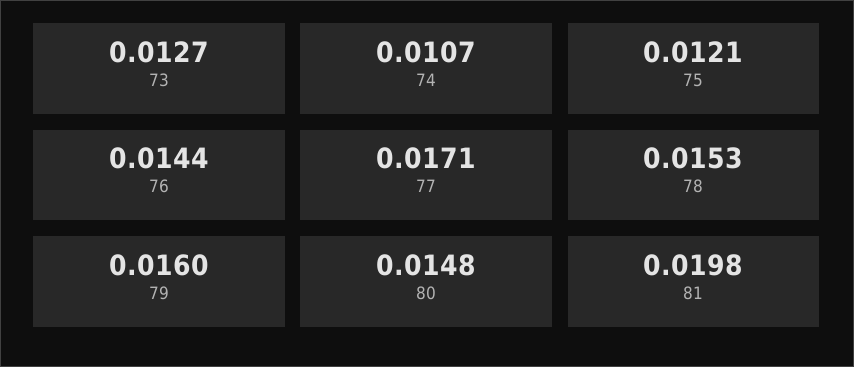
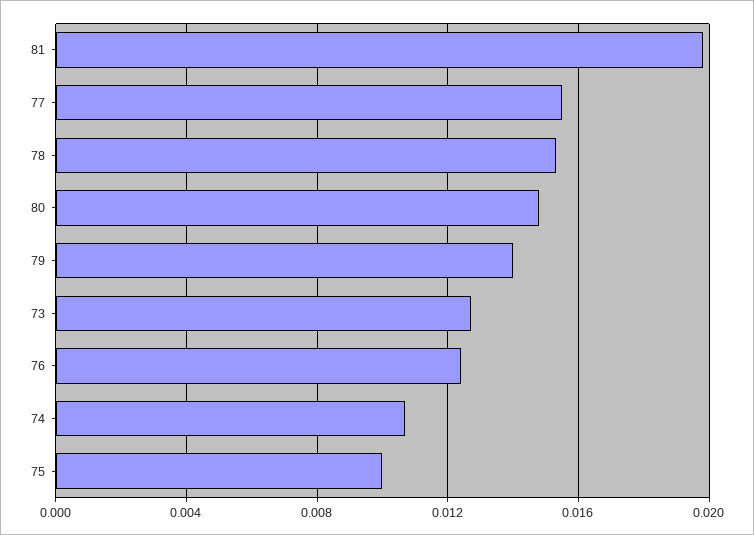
75: 0.0121 -> 0.01
76: 0.0144 -> 0.0125
77: 0.0171 -> 0.0155
79: 0.016 -> 0.014

